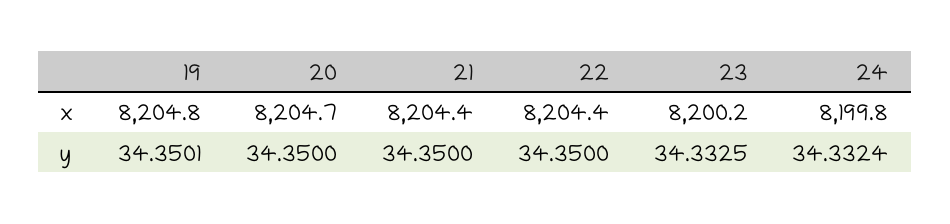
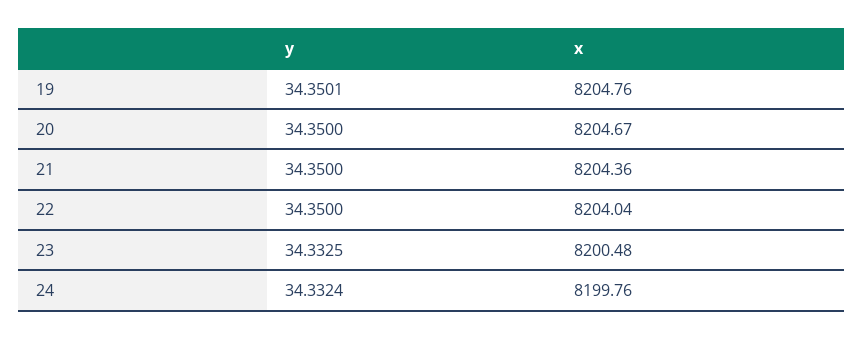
22, x: 8204.4 -> 8204.04
23, x: 8200.2 -> 8200.48

